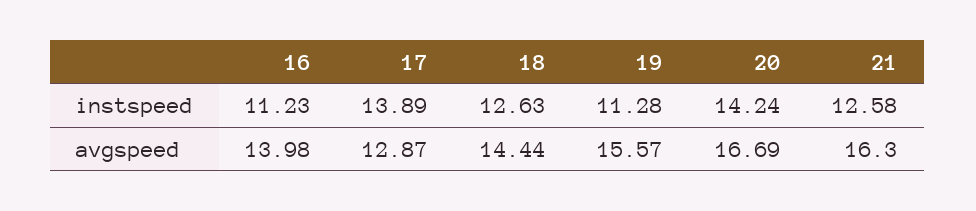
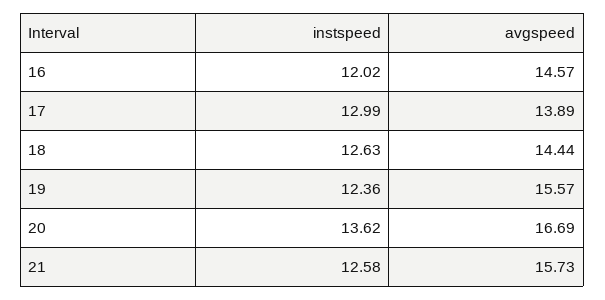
16, instspeed: 11.23 -> 12.02
17, instspeed: 13.89 -> 12.99
19, instspeed: 11.28 -> 12.36
20, instspeed: 14.24 -> 13.62
16, avgspeed: 13.98 -> 14.57
17, avgspeed: 12.87 -> 13.89
21, avgspeed: 16.3 -> 15.73

